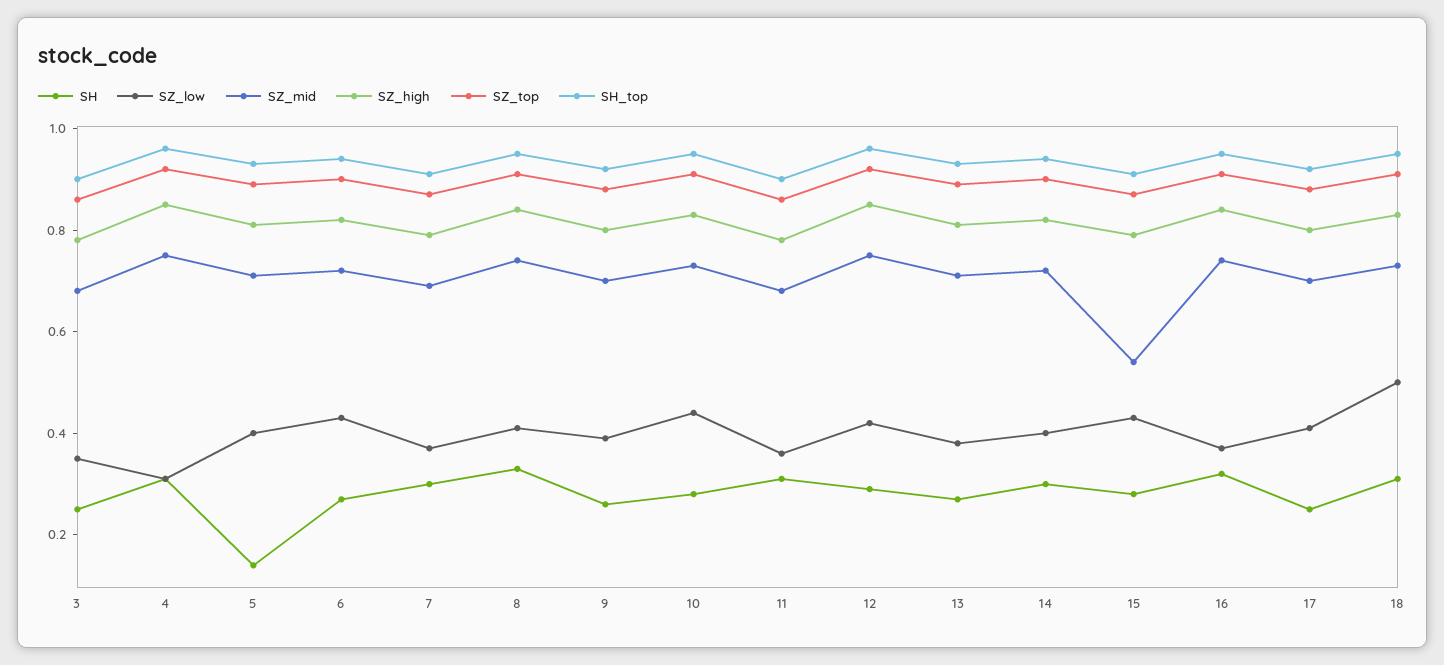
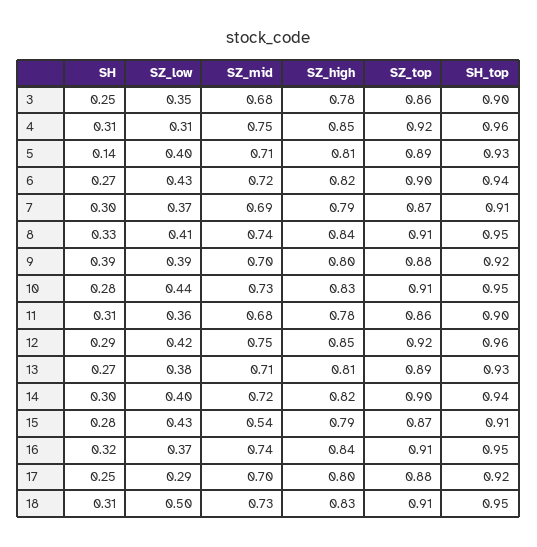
SH, 9: 0.25 -> 0.39
SZ_low, 17: 0.4 -> 0.29

